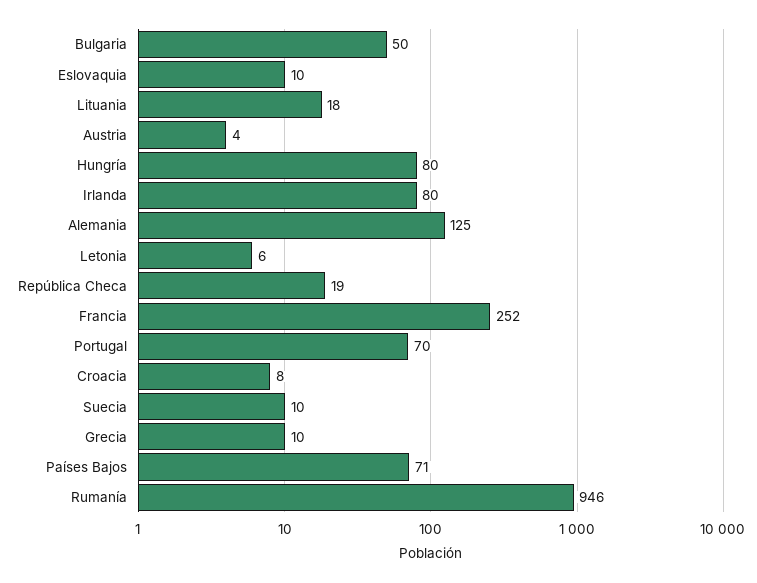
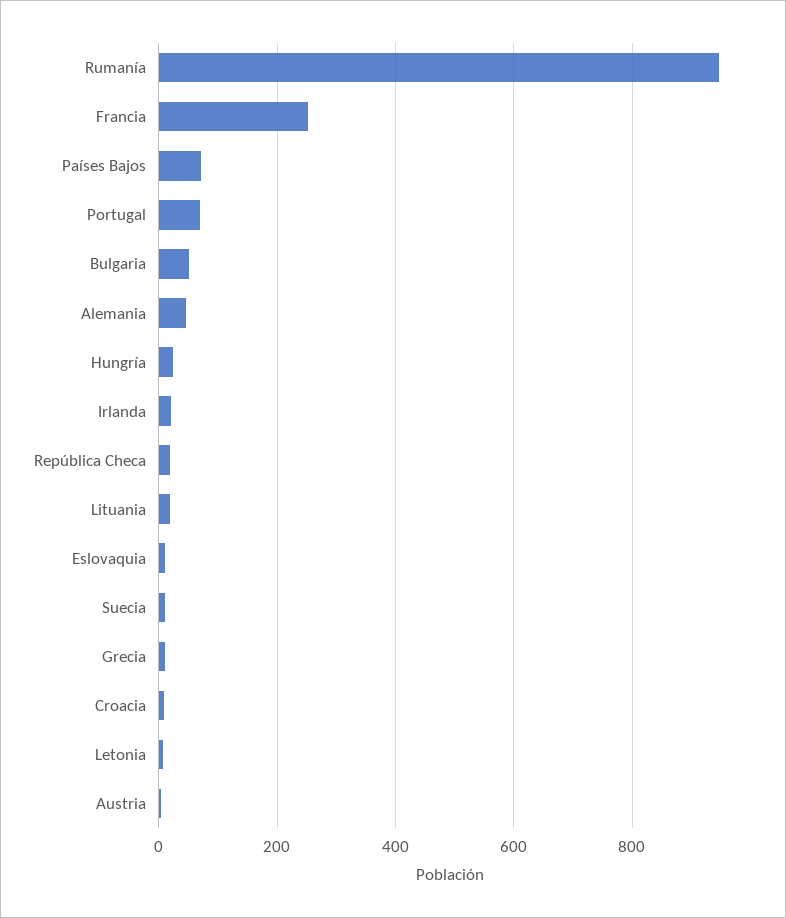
Hungría: 80 -> 20
Irlanda: 80 -> 20
Alemania: 125 -> 40

